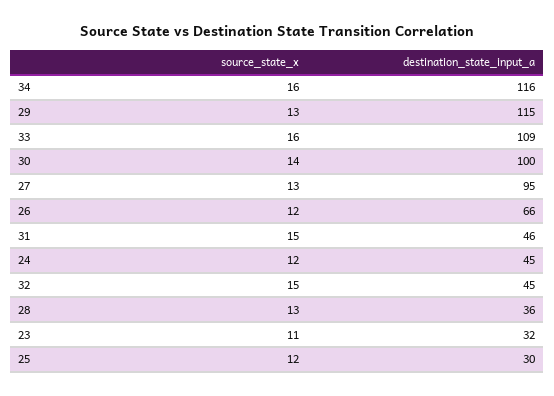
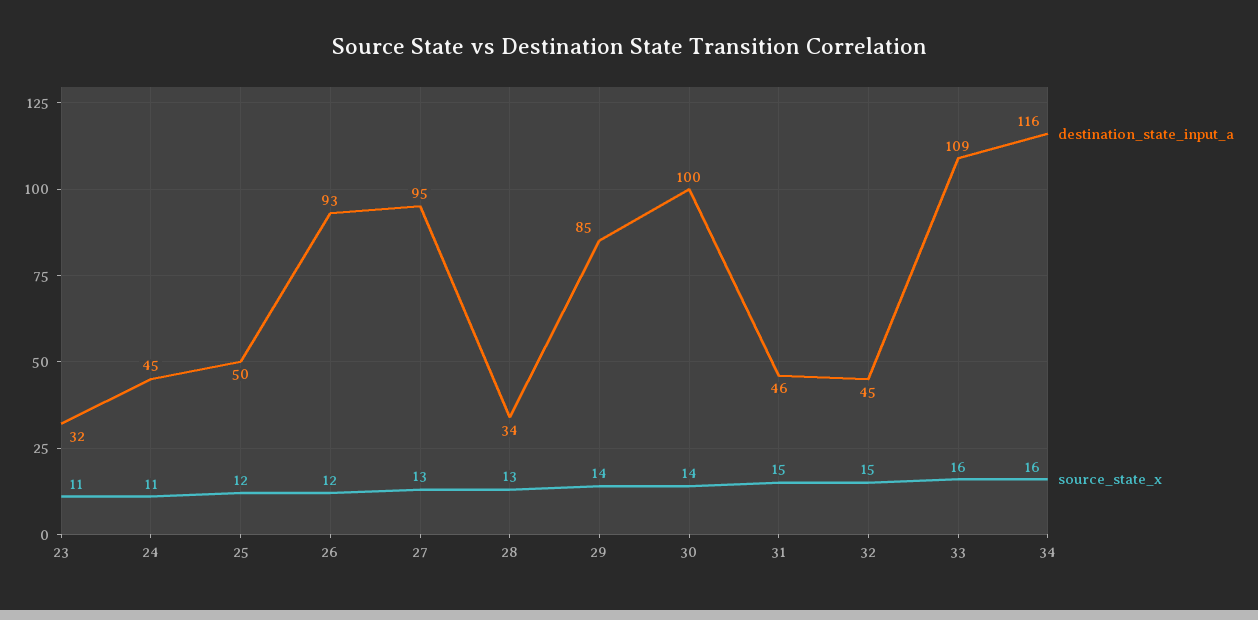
source_state_x, 29: 13 -> 14
destination_state_input_a, 29: 115 -> 85
destination_state_input_a, 26: 66 -> 93
source_state_x, 24: 12 -> 11
destination_state_input_a, 28: 36 -> 34
destination_state_input_a, 25: 30 -> 50

